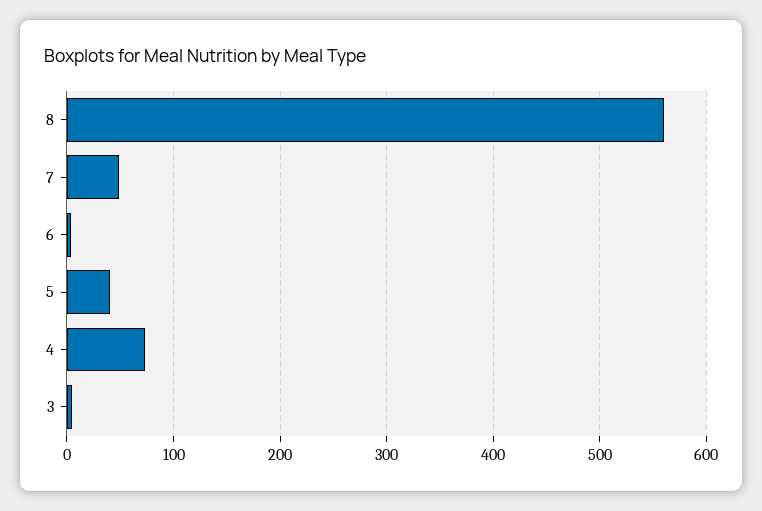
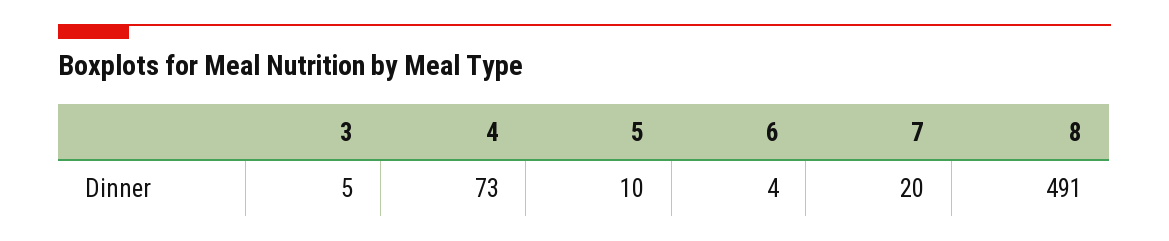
8: 560 -> 491
7: 50 -> 20
5: 40 -> 10

